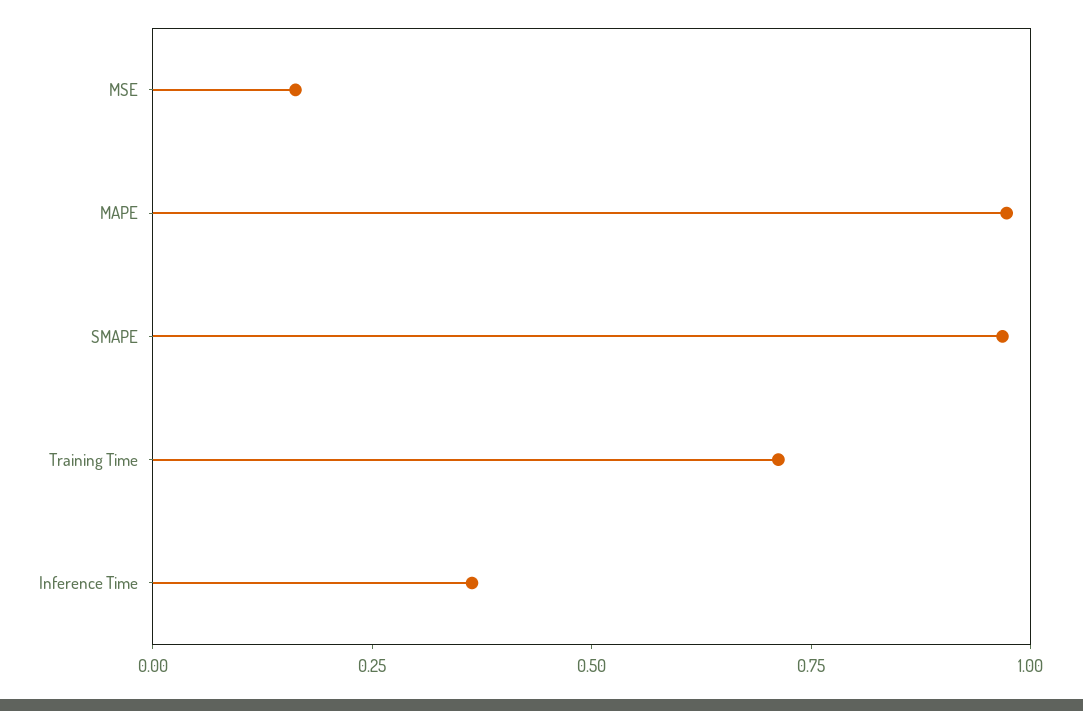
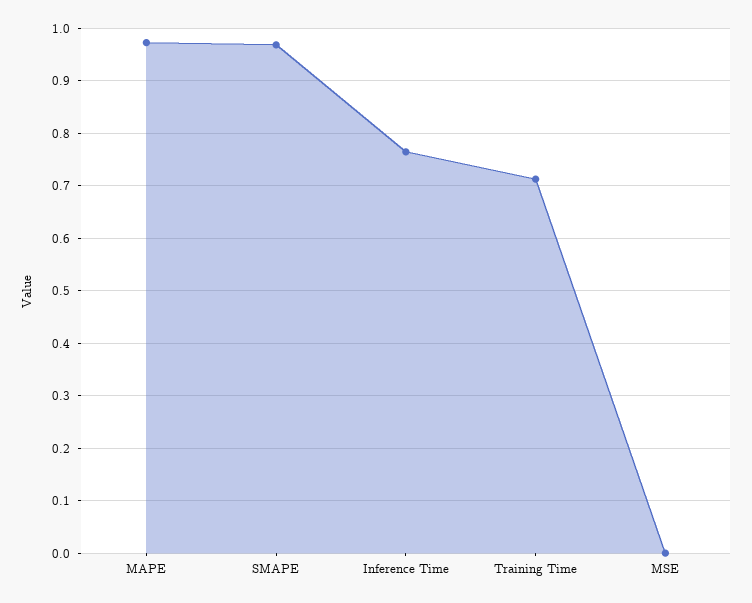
MSE: 0.15 -> 0
Inference Time: 0.35 -> 0.76

